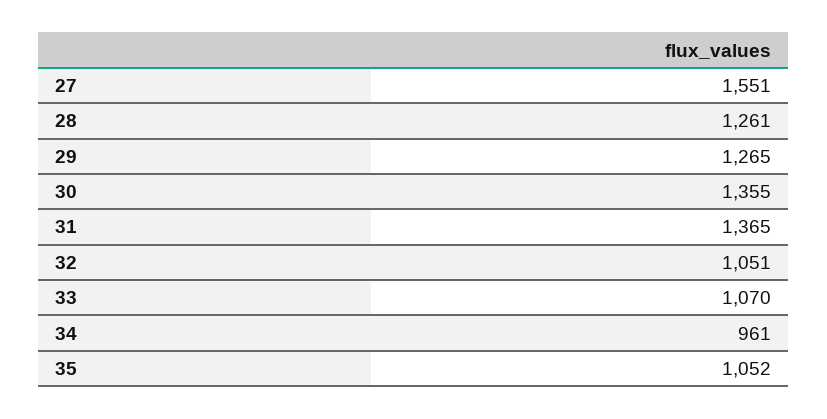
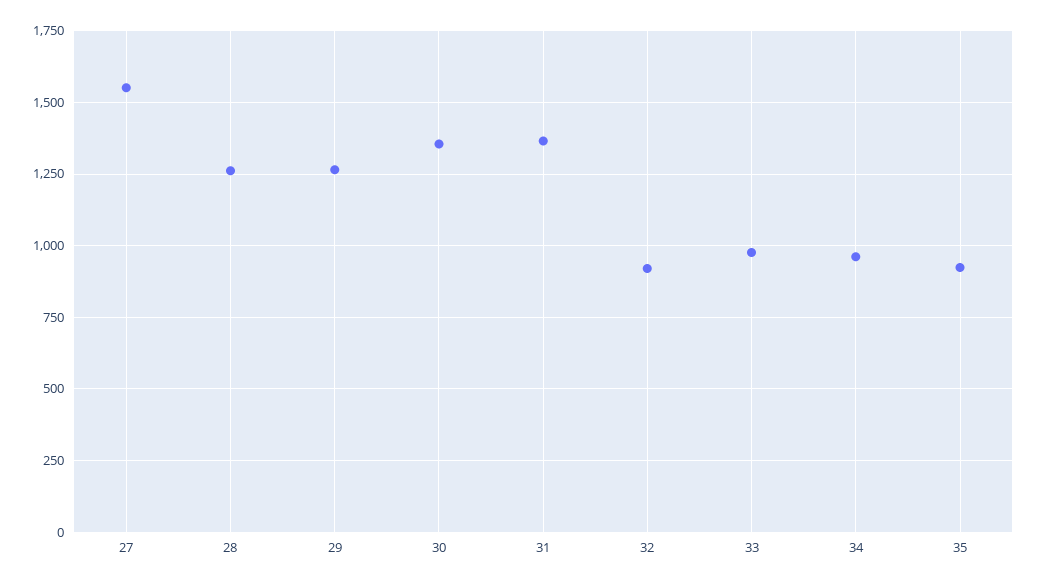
32: 1051 -> 925
33: 1070 -> 975
35: 1052 -> 925

